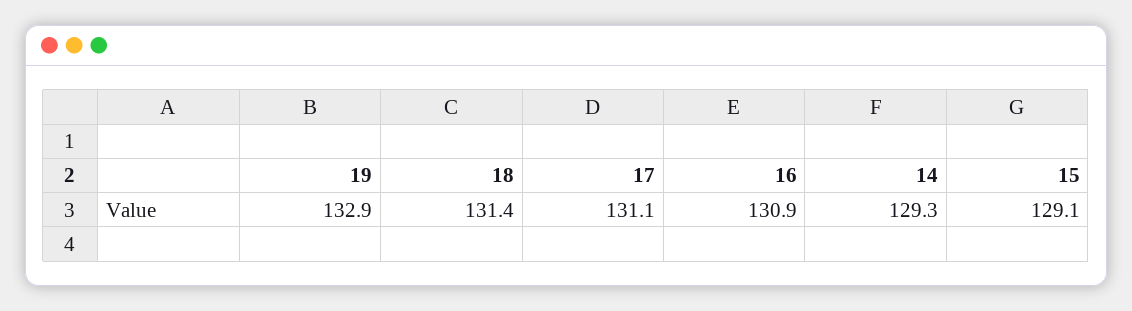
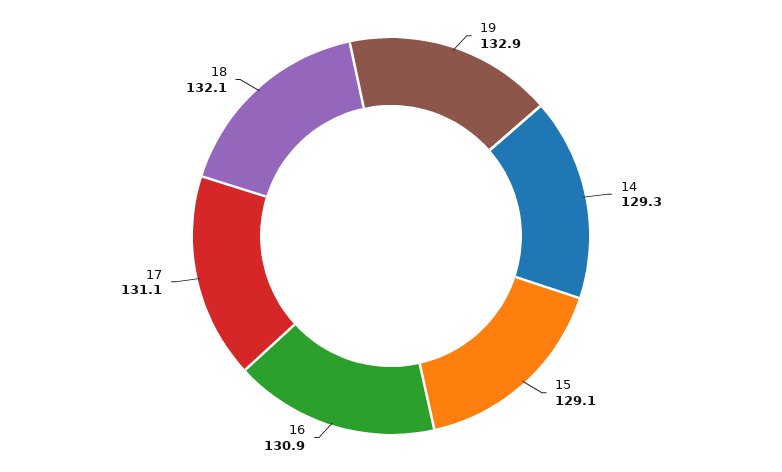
18: 131.4 -> 132.1

